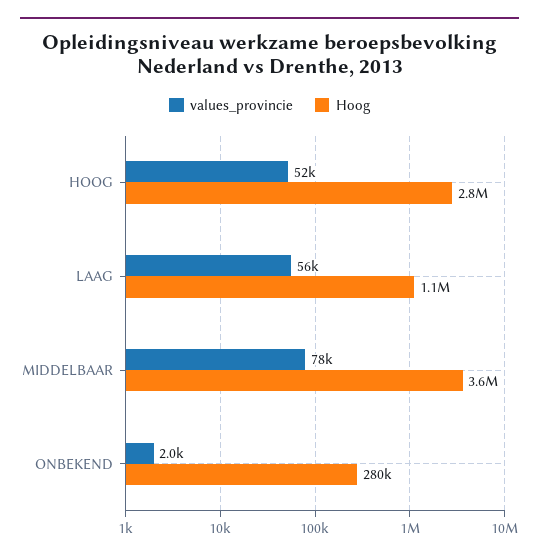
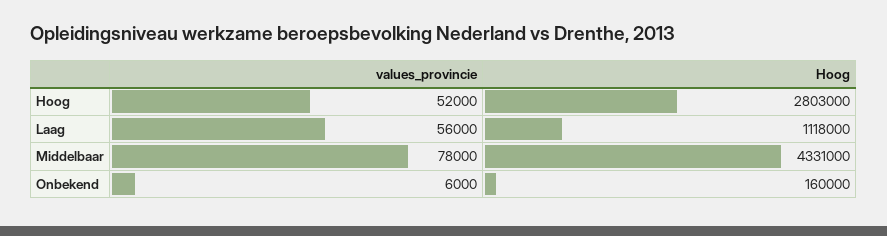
Hoog, MIDDELBAAR: 3600000 -> 4331000
values_provincie, ONBEKEND: 2000 -> 6000
Hoog, ONBEKEND: 280000 -> 160000

